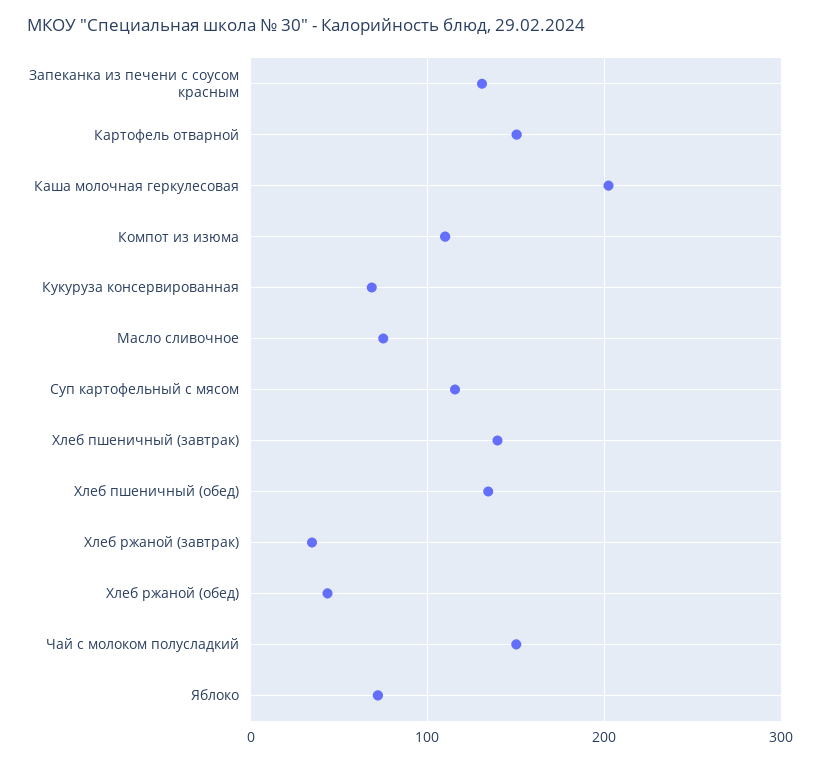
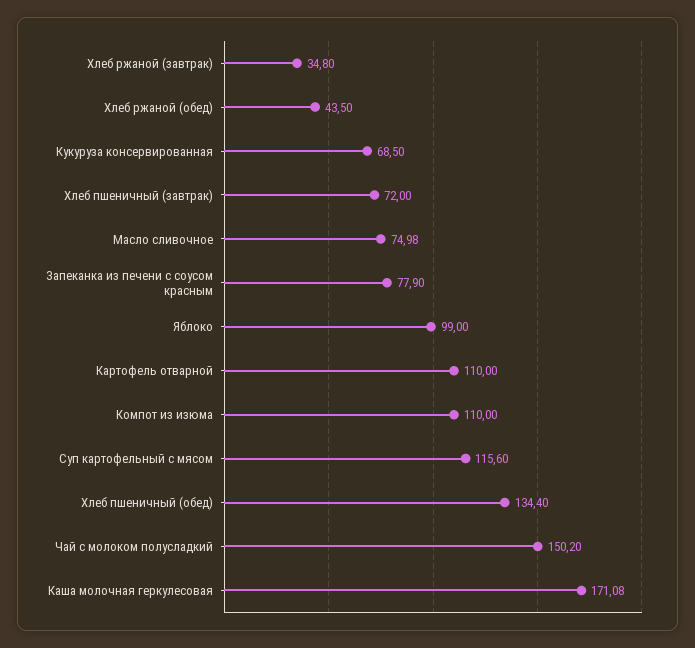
Запеканка из печени с соусом красным: 130 -> 77.9
Картофель отварной: 150 -> 110
Каша молочная геркулесовая: 200 -> 171.08
Хлеб пшеничный (завтрак): 140 -> 72
Яблоко: 70 -> 99

